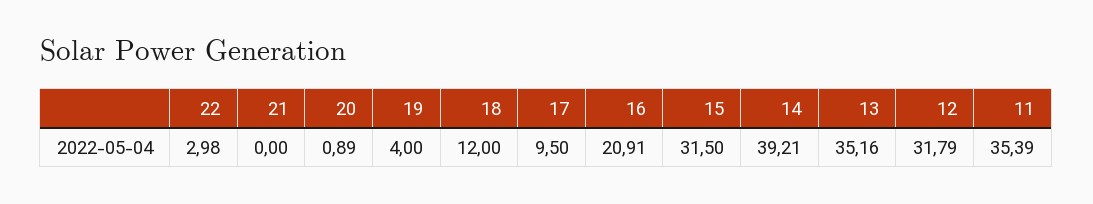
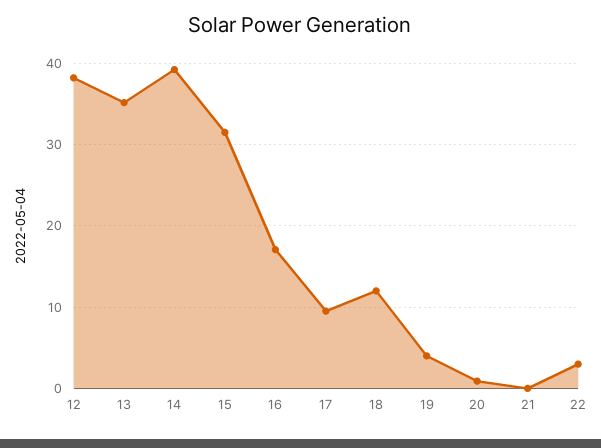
16: 20.91 -> 17
12: 31.79 -> 38
11: 35.39 -> none

